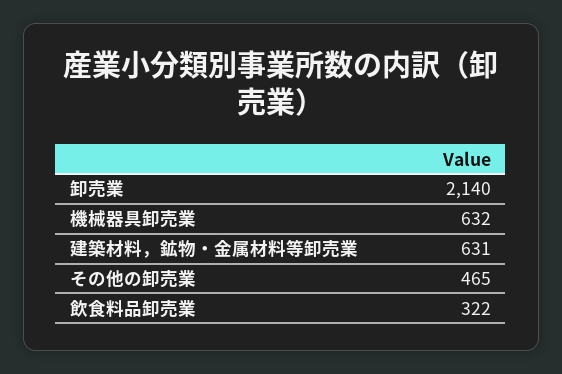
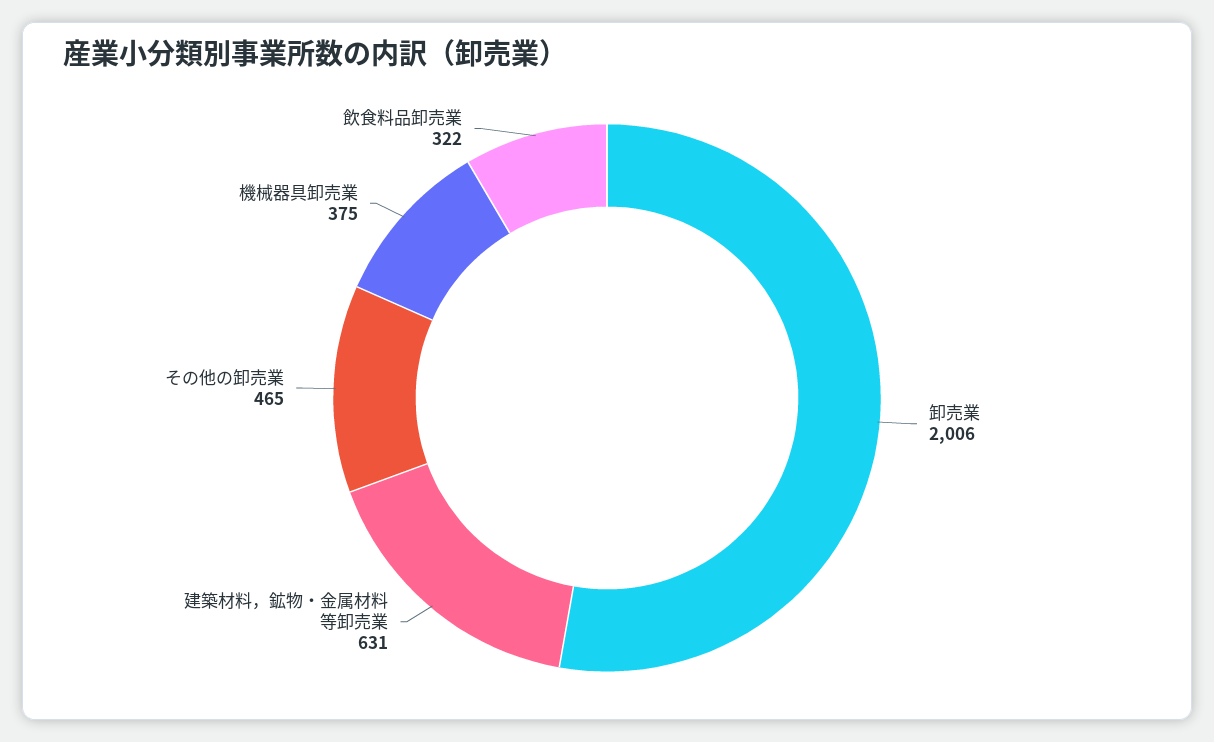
卸売業: 2140 -> 2006
機械器具卸売業: 632 -> 375

